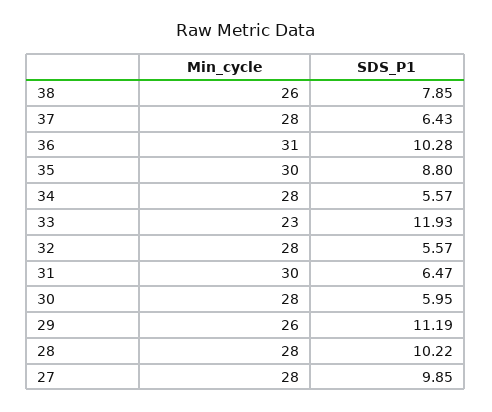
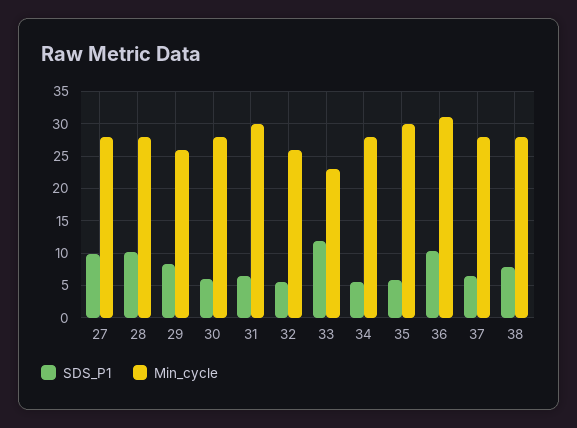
Min_cycle, 38: 26 -> 28
SDS_P1, 35: 8.8 -> 6
Min_cycle, 32: 28 -> 26
SDS_P1, 29: 11.19 -> 8

